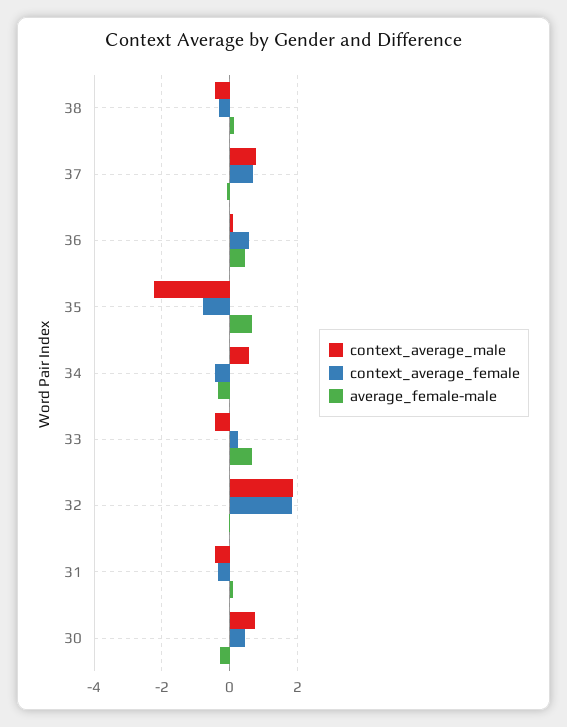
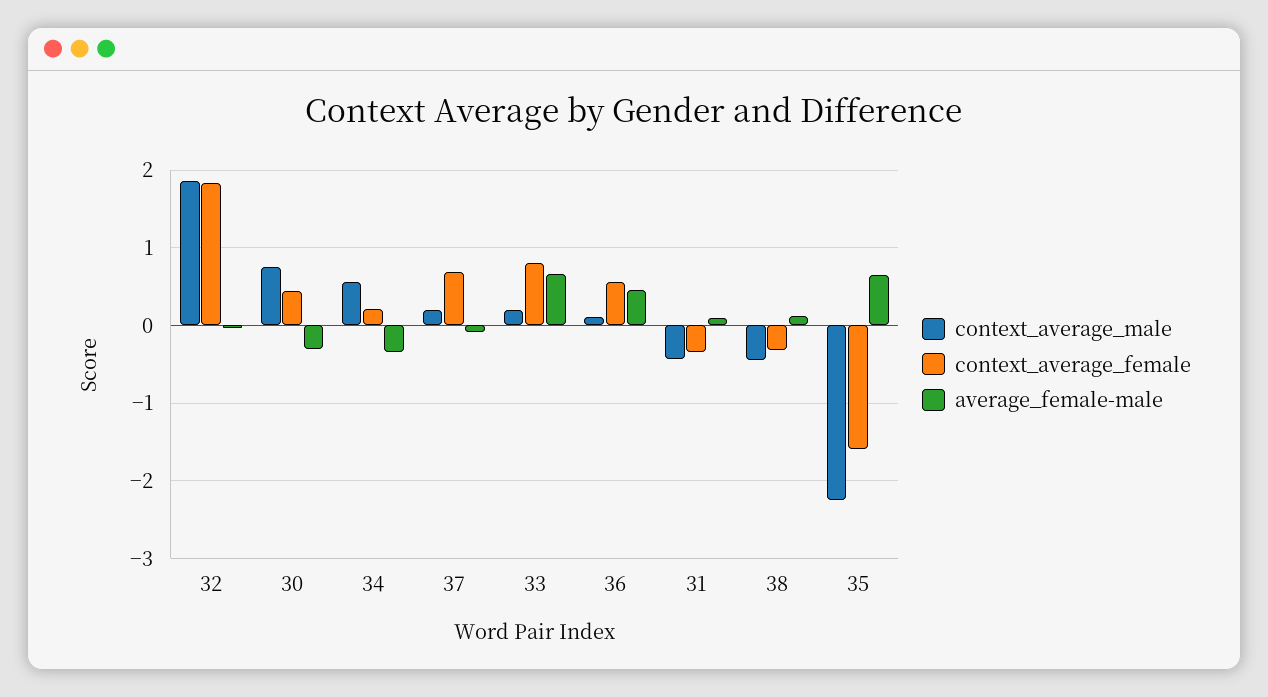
context_average_male, 37: 0.8 -> 0.2
context_average_female, 35: -0.8 -> -1.6
context_average_female, 34: -0.4 -> 0.2
context_average_male, 33: -0.4 -> 0.2
context_average_female, 33: 0.2 -> 0.8

